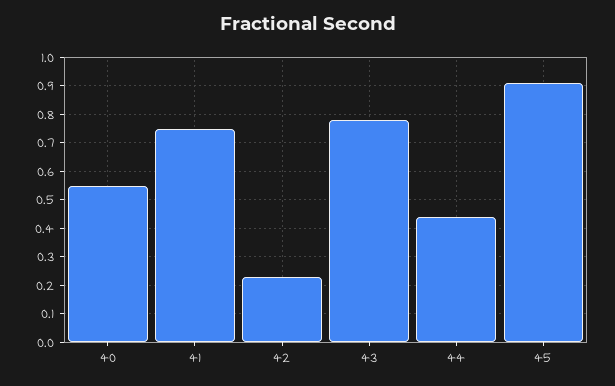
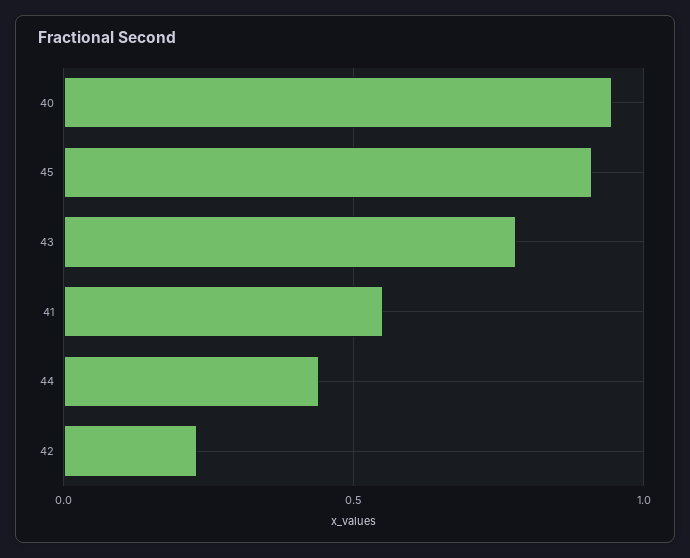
40: 0.55 -> 0.95
41: 0.75 -> 0.55

